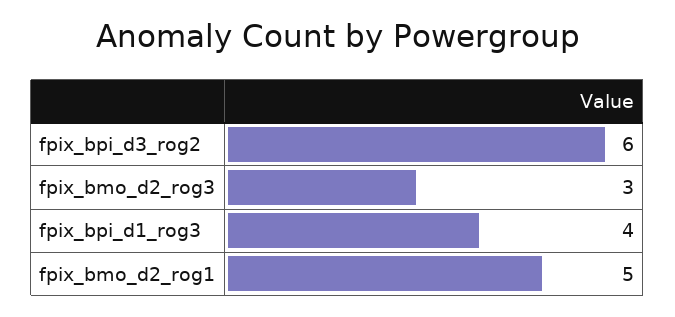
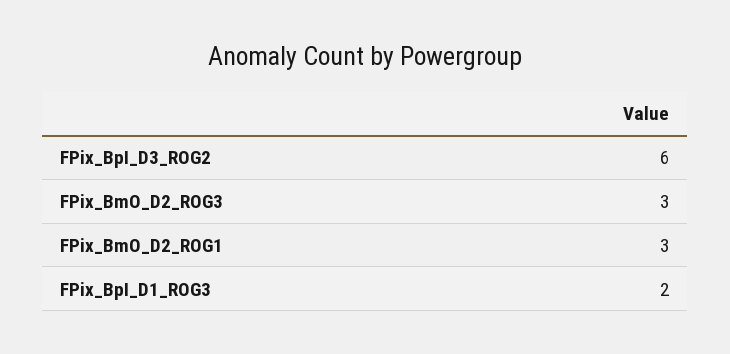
fpix_bpi_d1_rog3: 4 -> 2
fpix_bmo_d2_rog1: 5 -> 3

